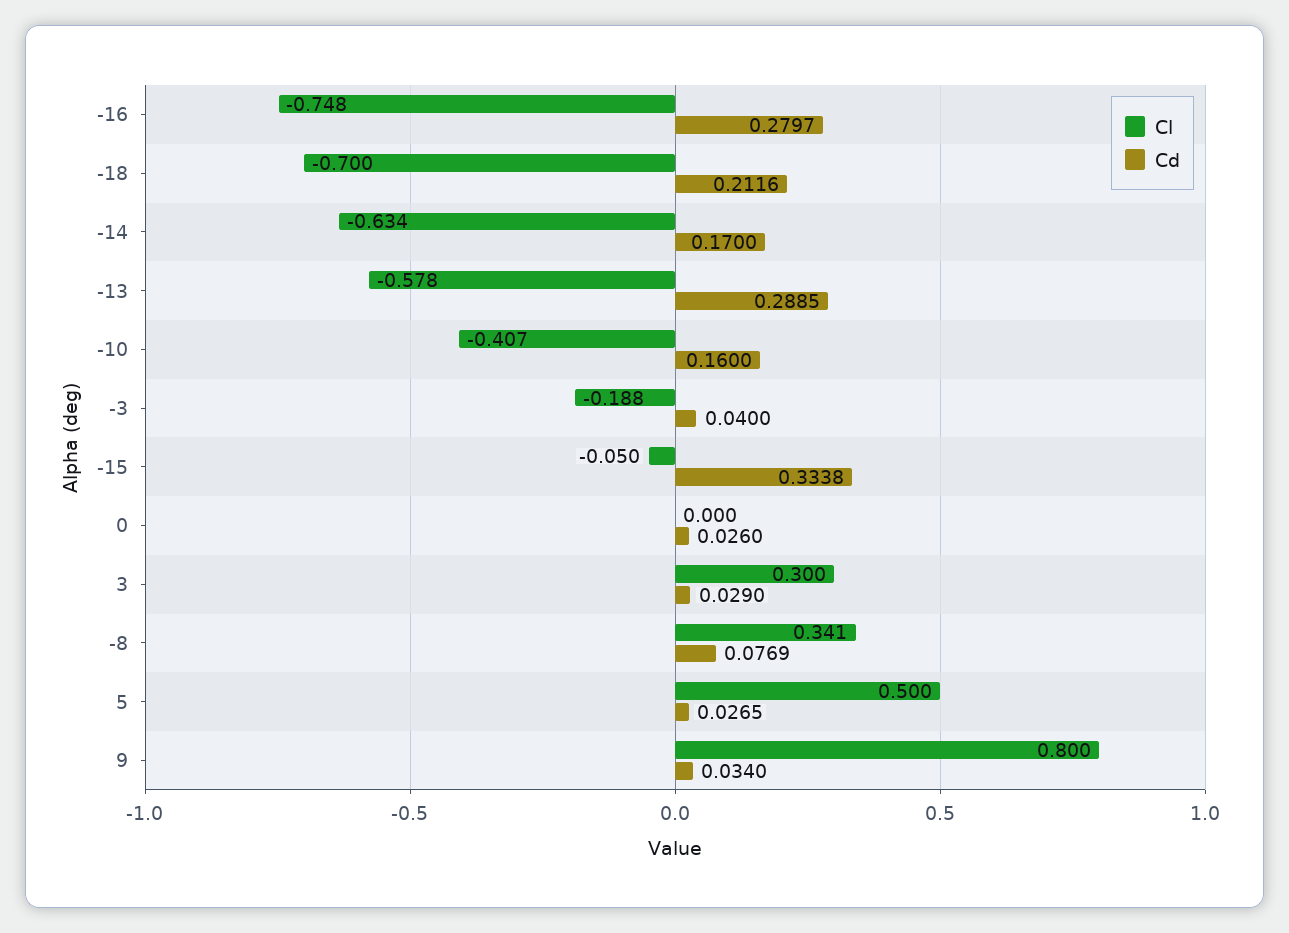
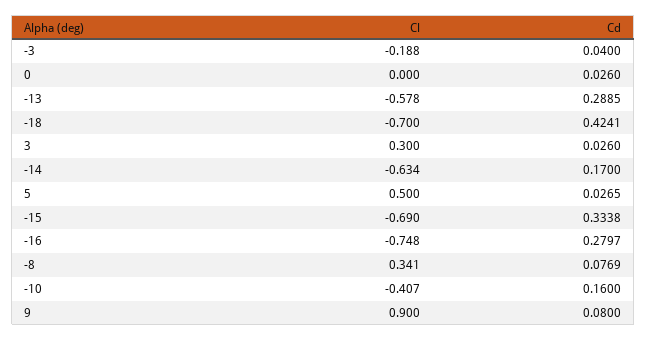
Cd, -18: 0.2116 -> 0.4241
Cl, -15: -0.05 -> -0.69
Cd, 3: 0.029 -> 0.026
Cl, 9: 0.8 -> 0.9
Cd, 9: 0.034 -> 0.08

